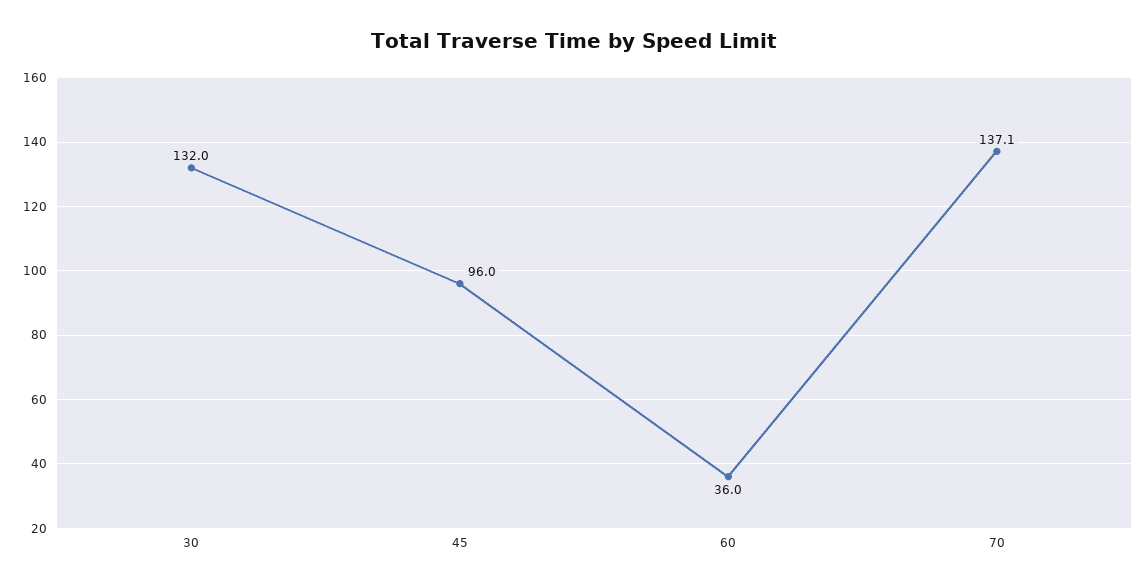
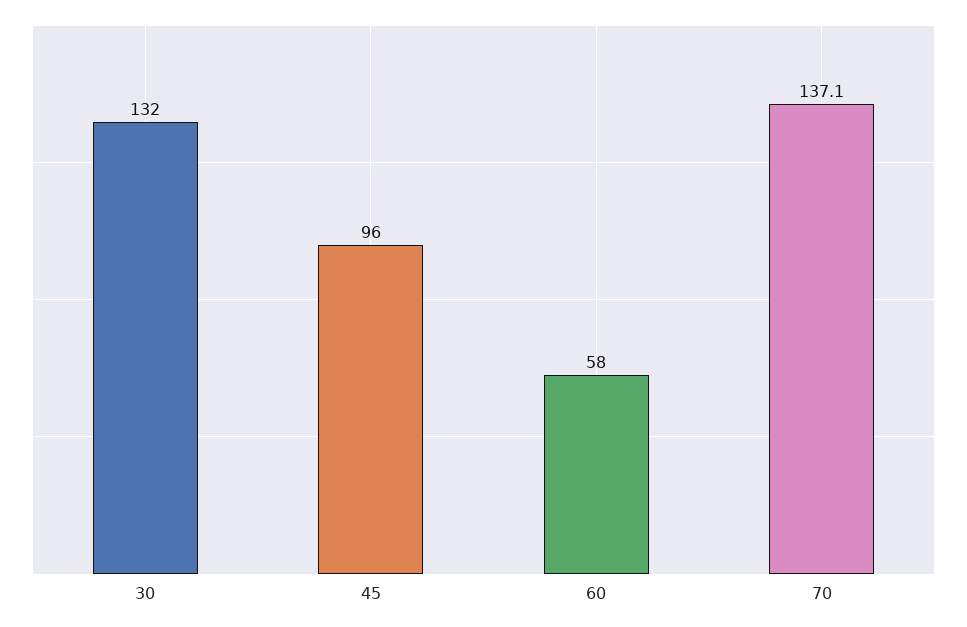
60: 36 -> 58

